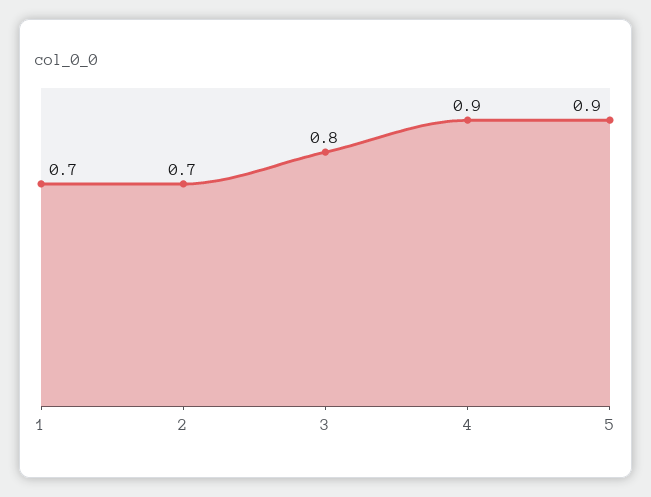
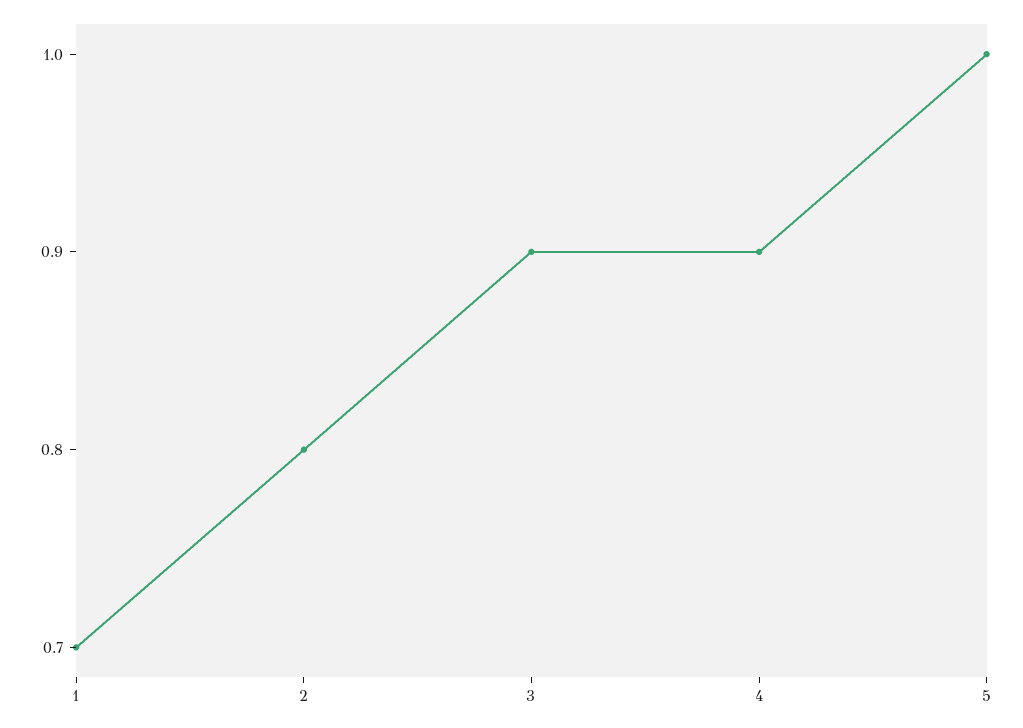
2: 0.7 -> 0.8
3: 0.8 -> 0.9
5: 0.9 -> 1

